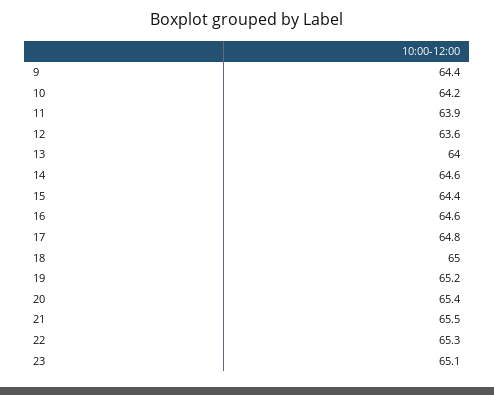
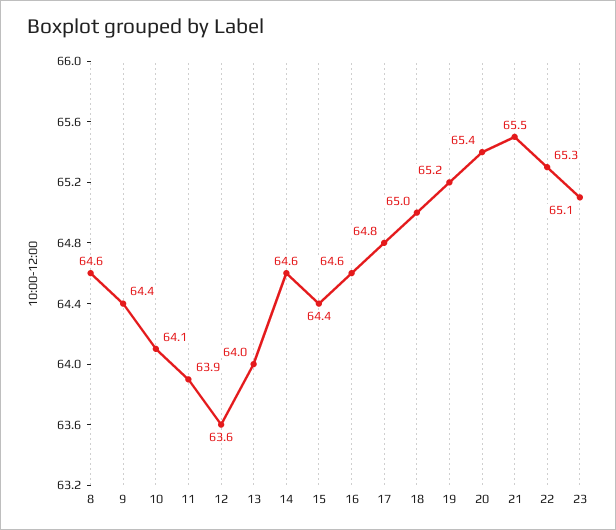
10: 64.2 -> 64.1
8: none -> 64.6

